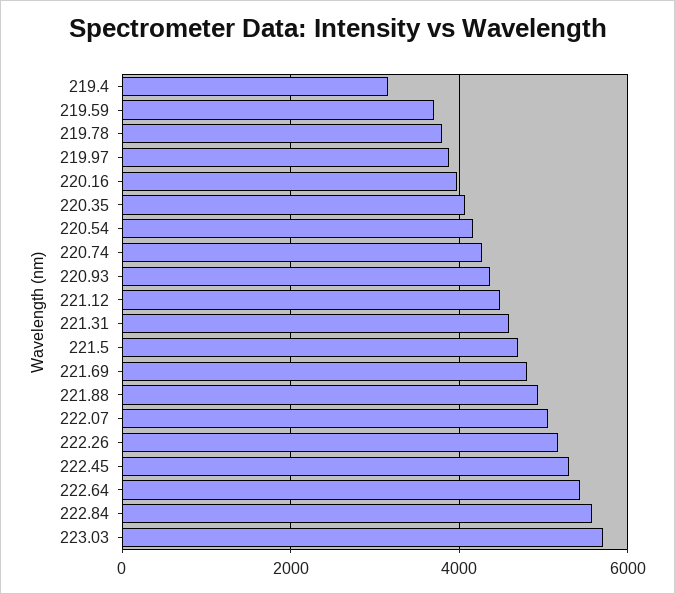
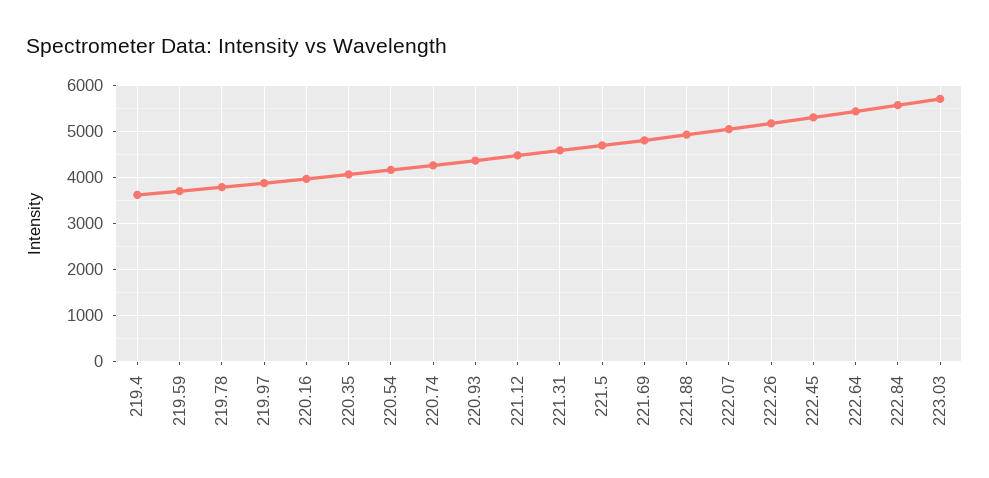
219.4: 3200 -> 3600

